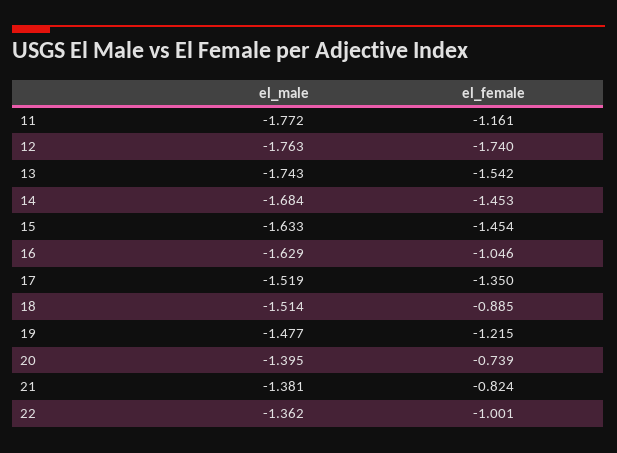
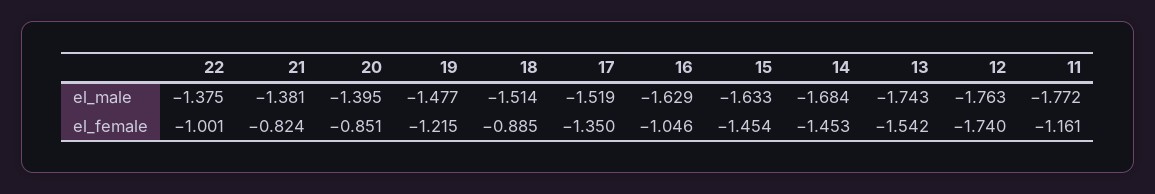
el_female, 20: -0.739 -> -0.851
el_male, 22: -1.362 -> -1.375

